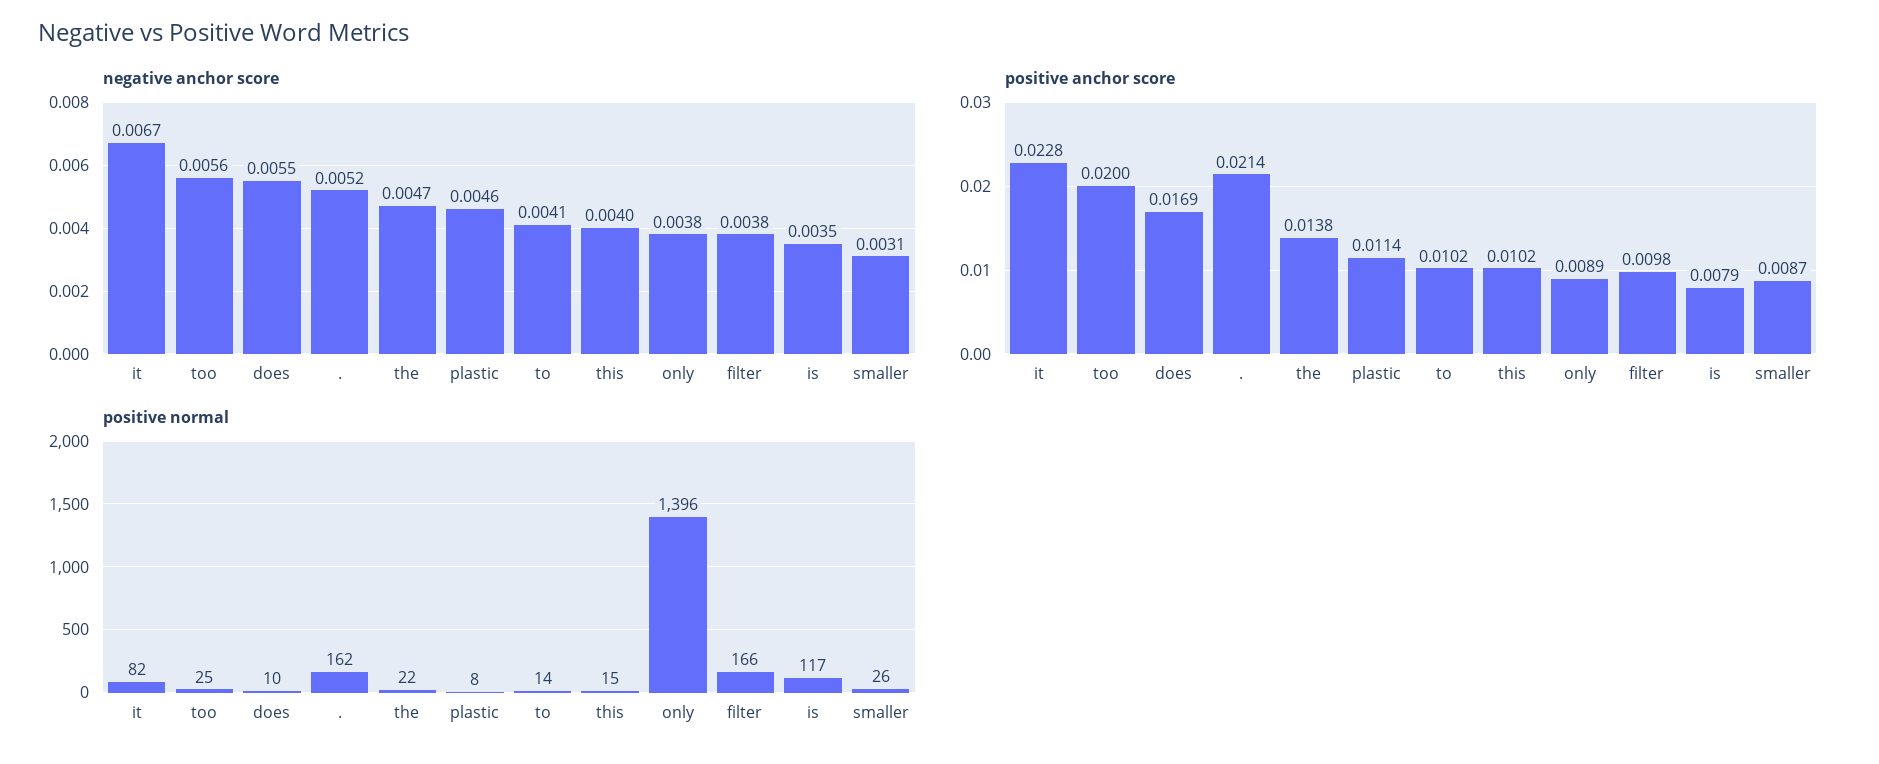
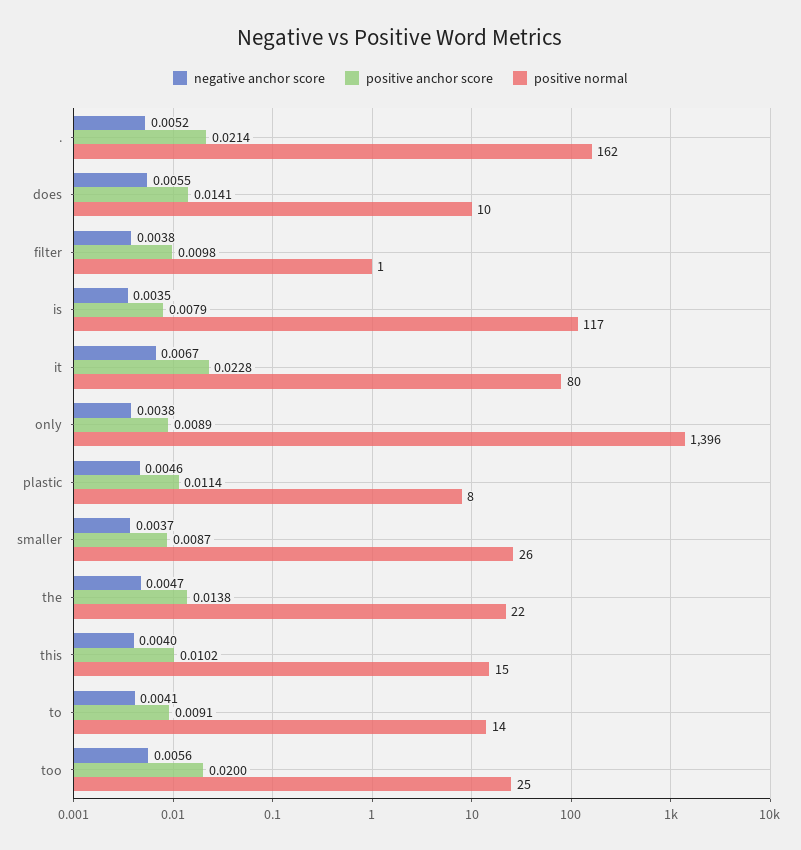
negative anchor score, smaller: 0.0031 -> 0.0037
positive anchor score, does: 0.0169 -> 0.0141
positive anchor score, to: 0.0102 -> 0.0091
positive normal, it: 82 -> 80
positive normal, filter: 166 -> 1

